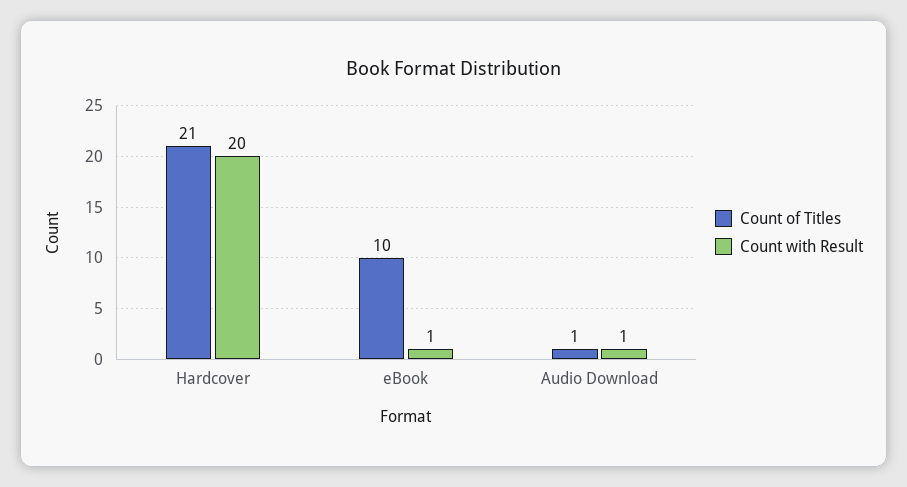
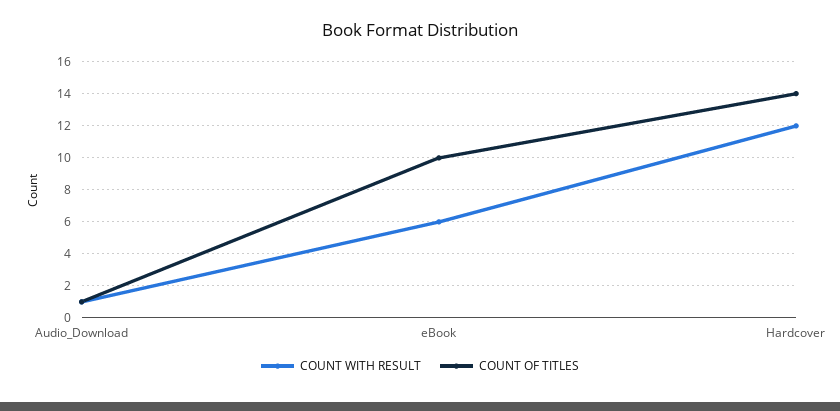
Count of Titles, Hardcover: 21 -> 14
Count with Result, Hardcover: 20 -> 12
Count with Result, eBook: 1 -> 6

